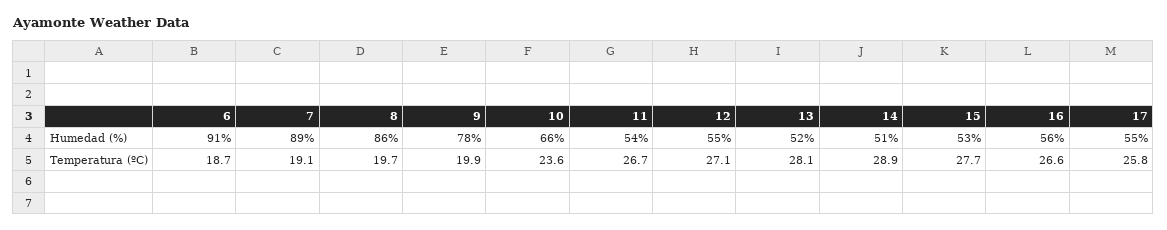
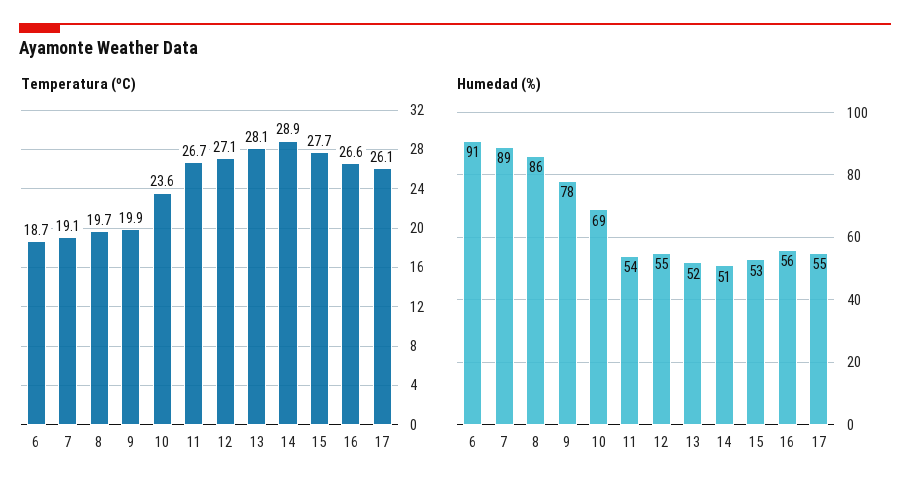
Humedad (%), 10: 66 -> 69
Temperatura (ºC), 17: 25.8 -> 26.1

